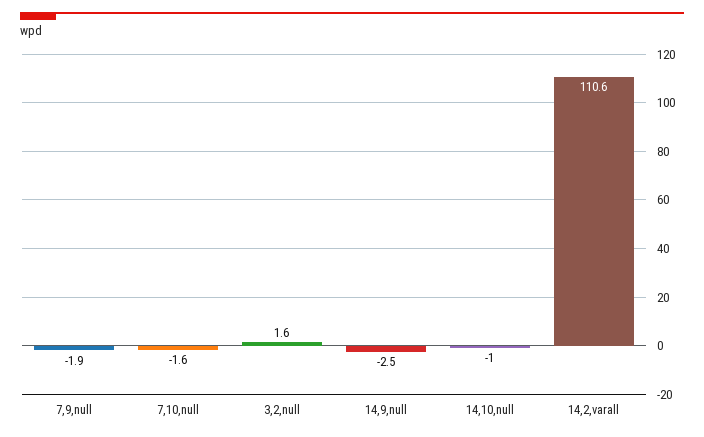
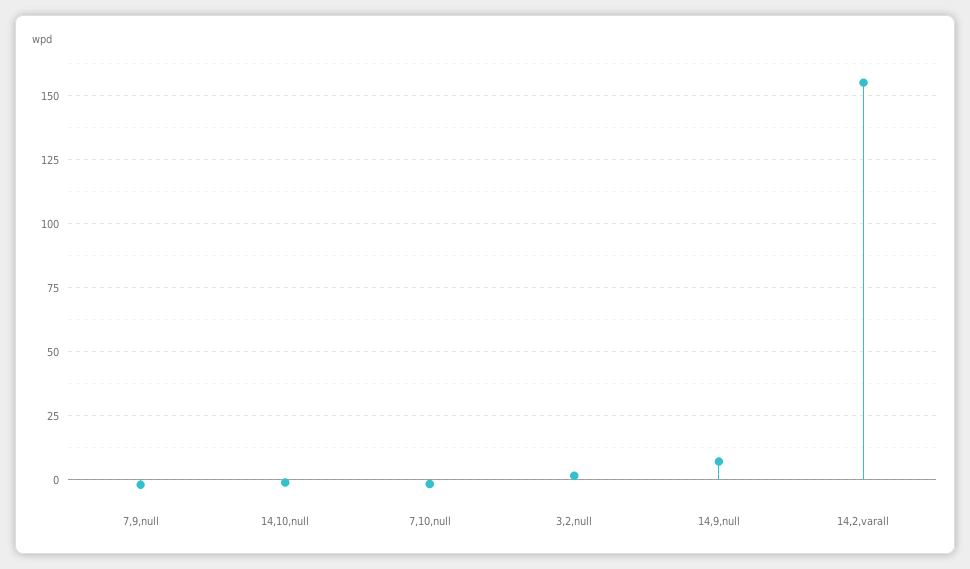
14,9,null: -2.5 -> 7.5
14,2,varall: 110.6 -> 155

